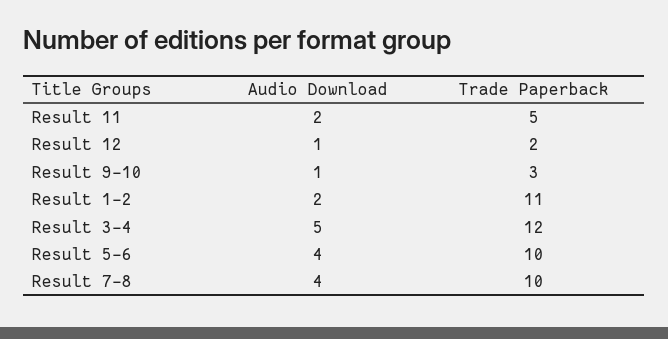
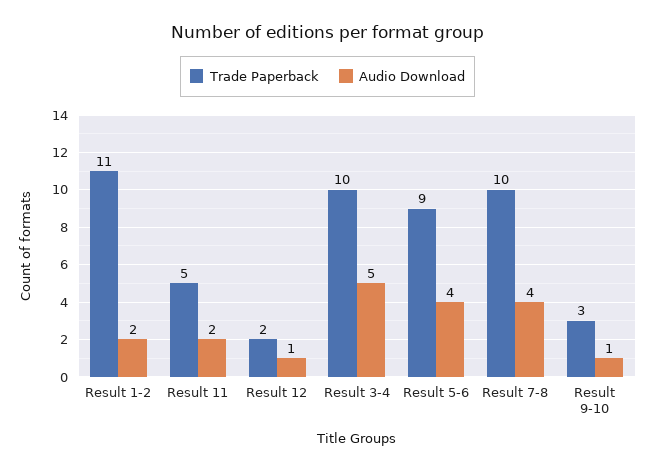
Trade Paperback, Result 3-4: 12 -> 10
Trade Paperback, Result 5-6: 10 -> 9

